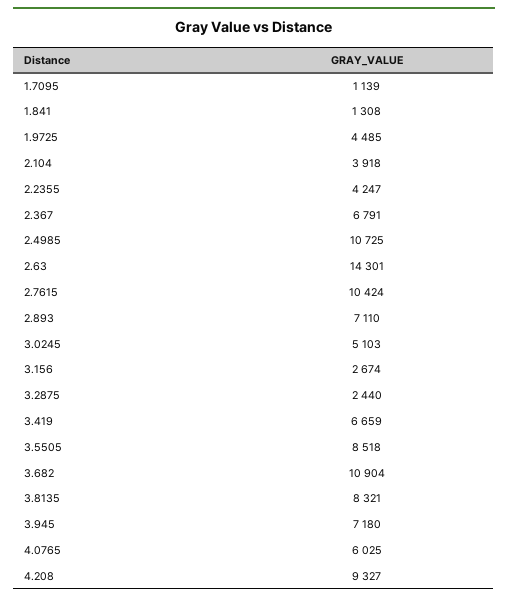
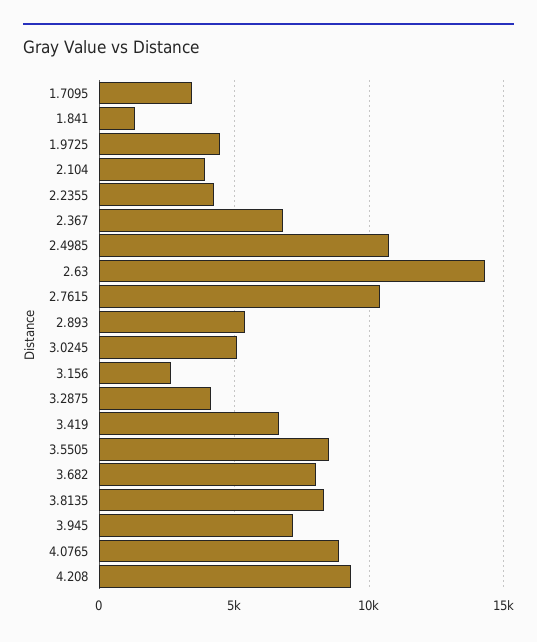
1.7095: 1139 -> 3500
2.893: 7110 -> 5500
3.2875: 2440 -> 4000
3.682: 10904 -> 8000
4.0765: 6025 -> 9000

